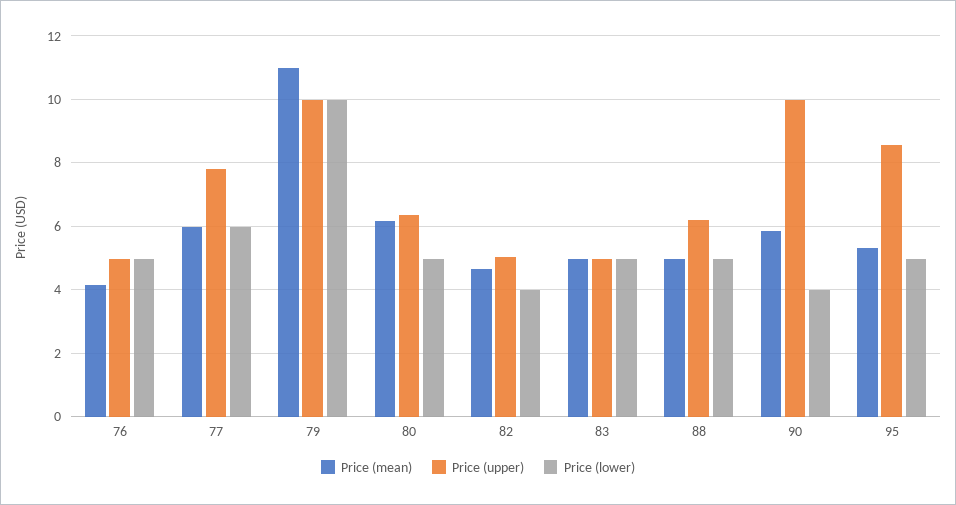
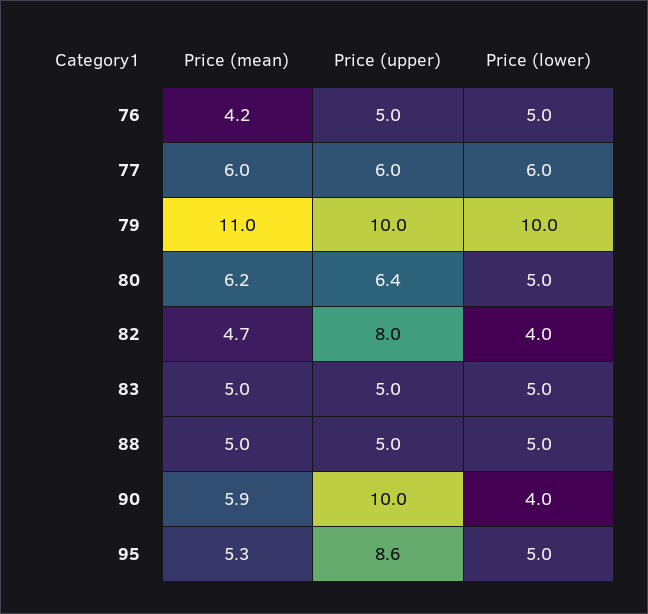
Price (upper), 77: 7.8 -> 6
Price (upper), 82: 5 -> 8
Price (upper), 88: 6.2 -> 5

